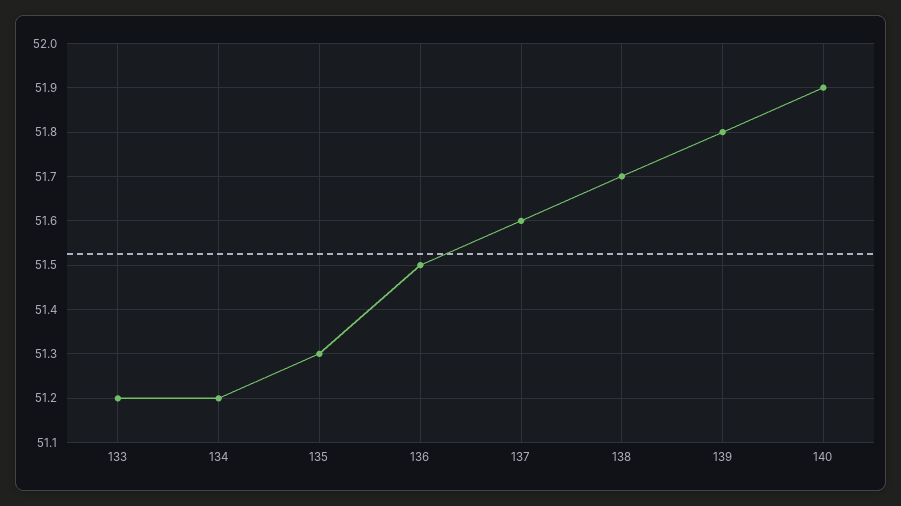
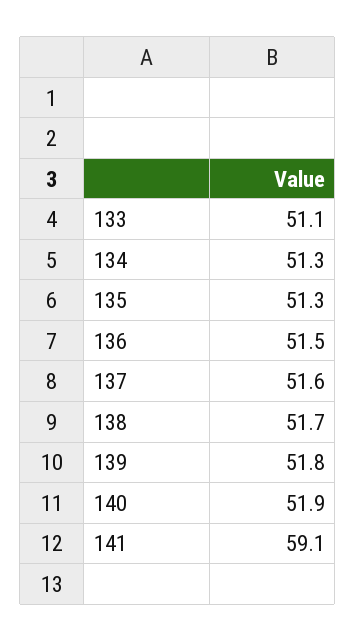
133: 51.2 -> 51.1
134: 51.2 -> 51.3
141: none -> 59.1

